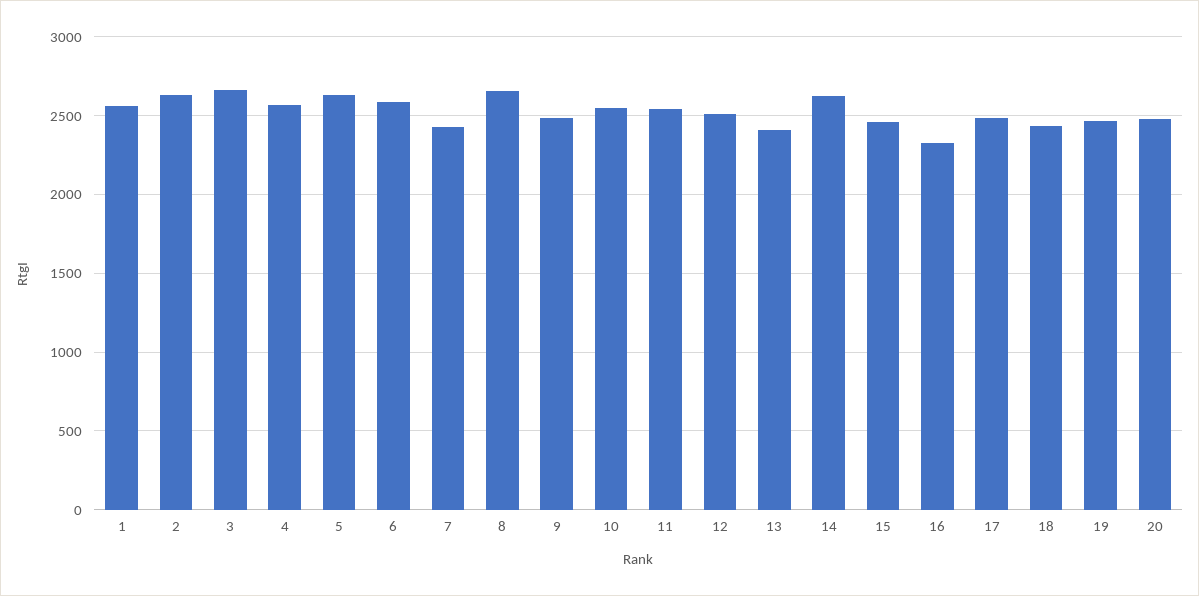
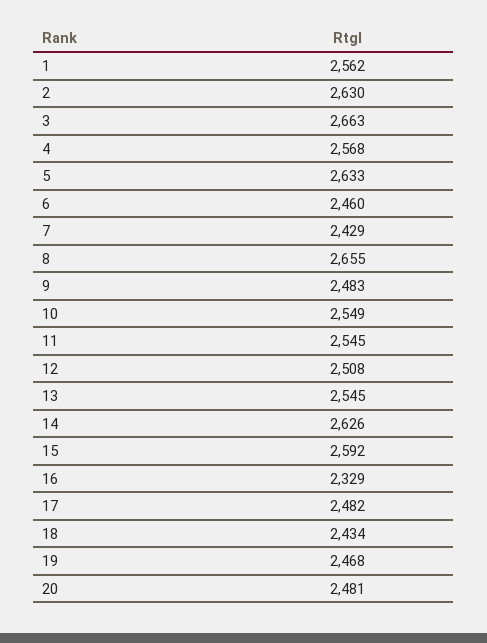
6: 2600 -> 2460
13: 2400 -> 2545
15: 2450 -> 2592

